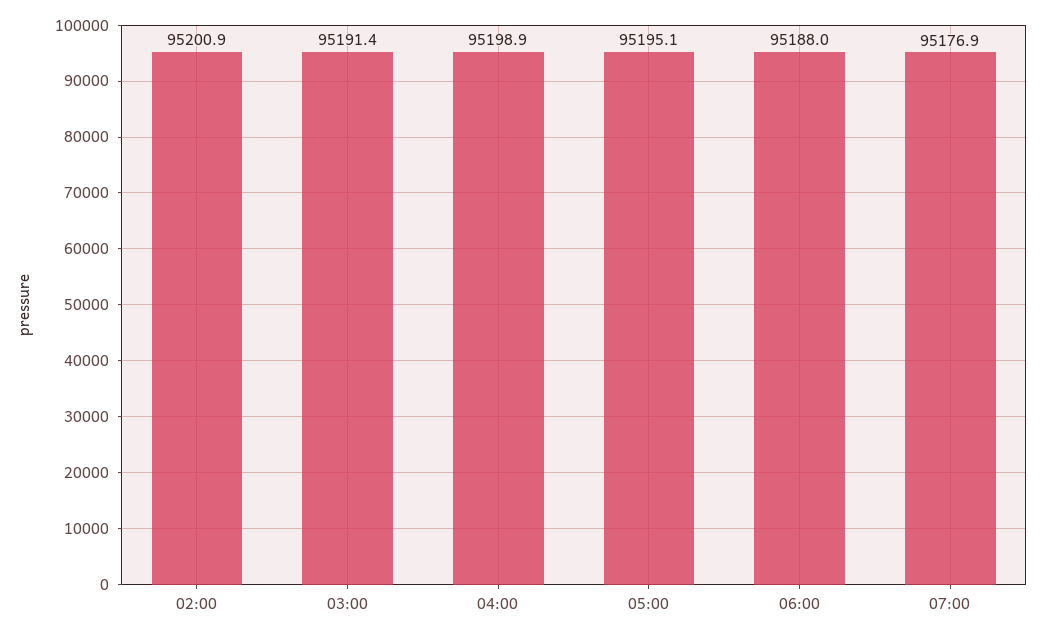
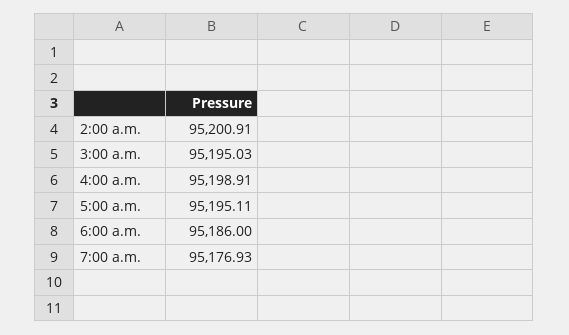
03:00: 95191.4 -> 95195.03
06:00: 95188 -> 95186

